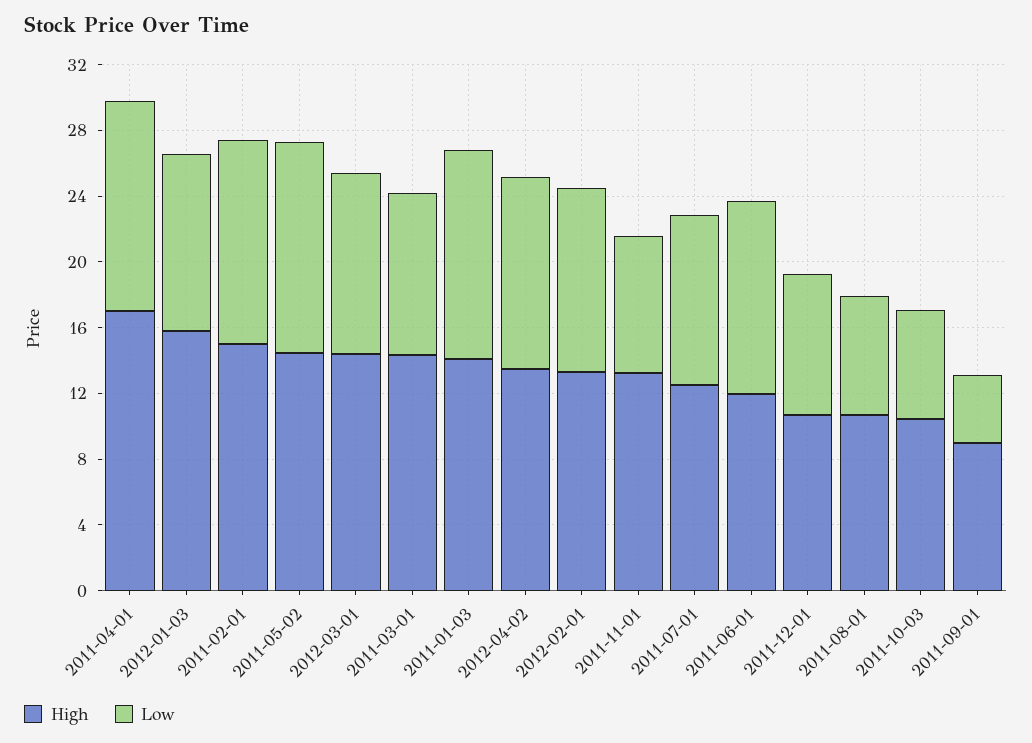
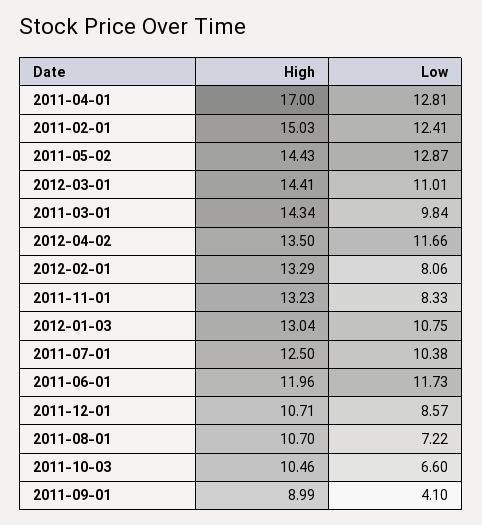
High, 2012-01-03: 16 -> 13.04
High, 2011-01-03: 14 -> none
Low, 2011-01-03: 13 -> none
Low, 2012-02-01: 11 -> 8.06

